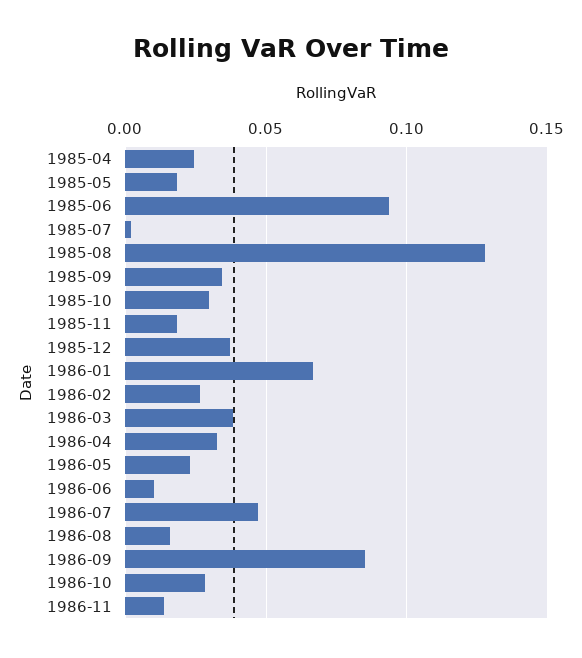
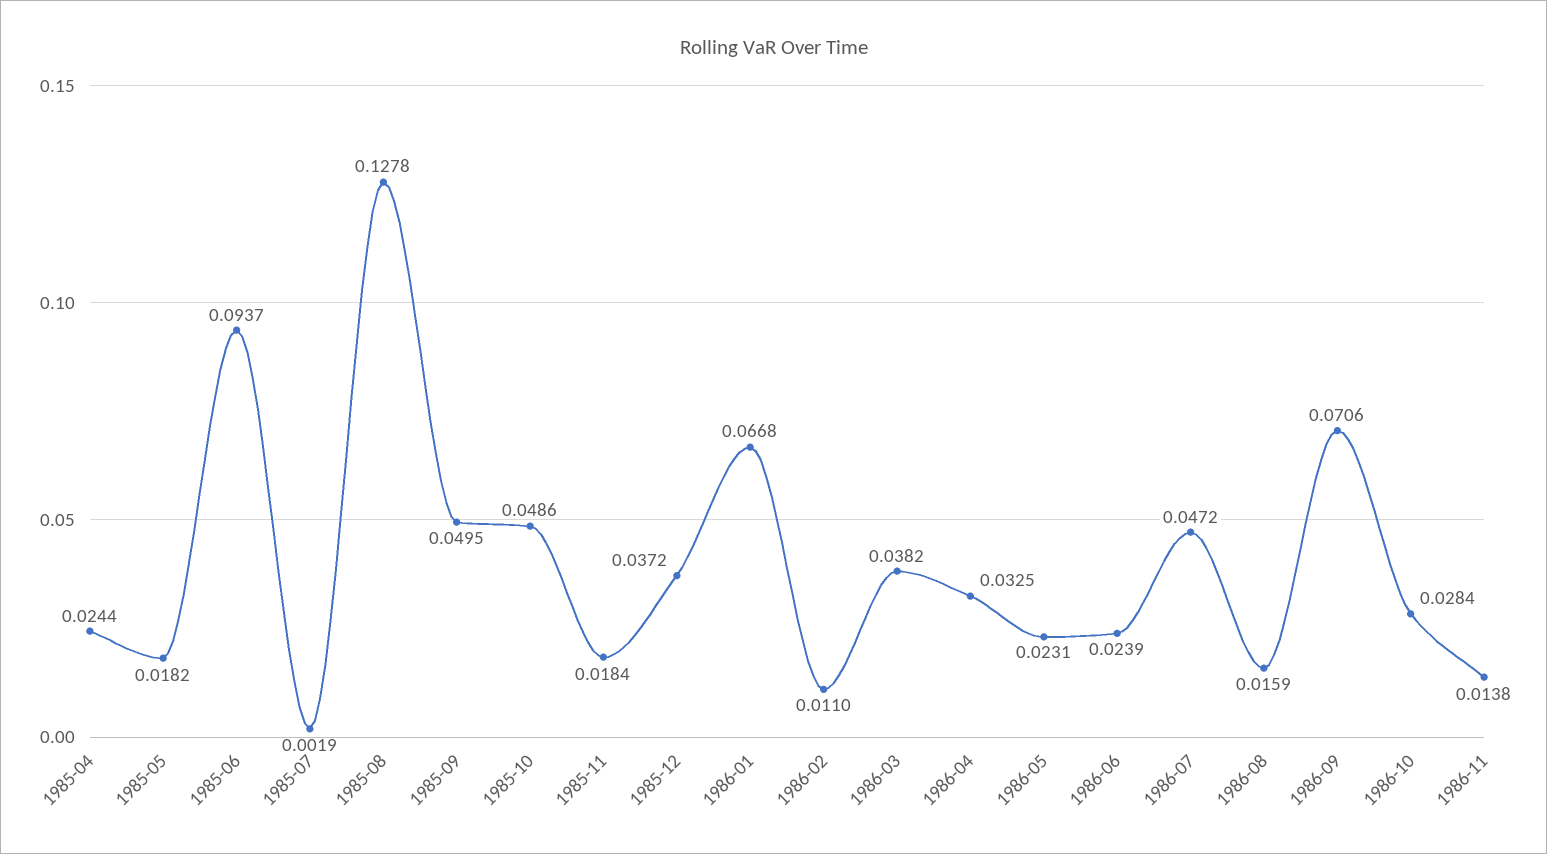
1985-09: 0.035 -> 0.0495
1985-10: 0.03 -> 0.0486
1986-02: 0.025 -> 0.011
1986-06: 0.01 -> 0.0239
1986-09: 0.085 -> 0.0706

